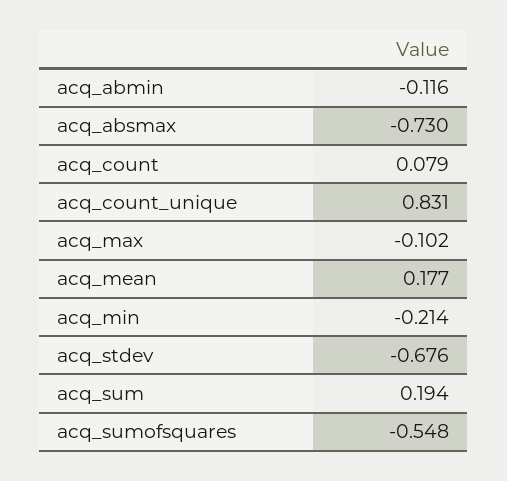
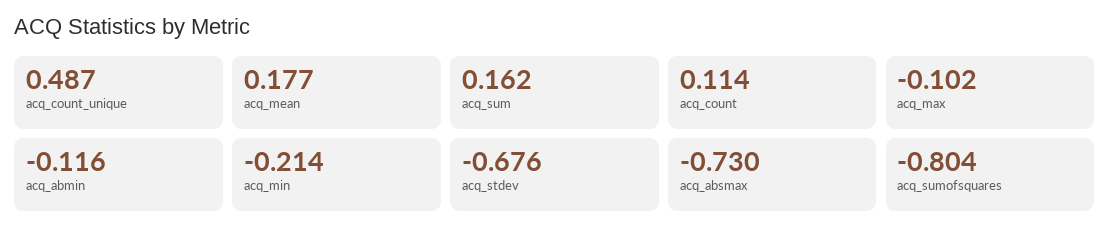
acq_count: 0.079 -> 0.114
acq_count_unique: 0.831 -> 0.487
acq_sum: 0.194 -> 0.162
acq_sumofsquares: -0.548 -> -0.804

